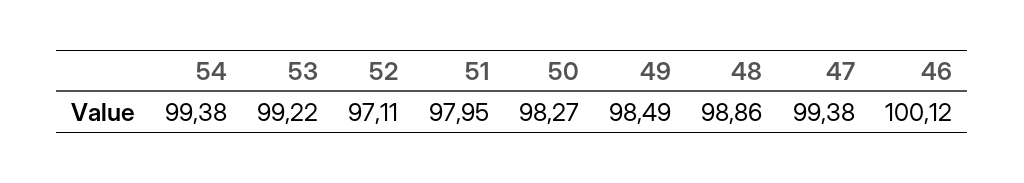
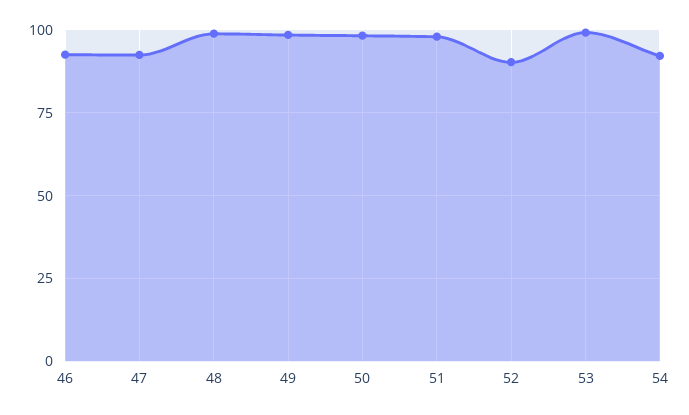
54: 99.38 -> 92.5
52: 97.11 -> 90
47: 99.38 -> 92.5
46: 100.12 -> 92.5

